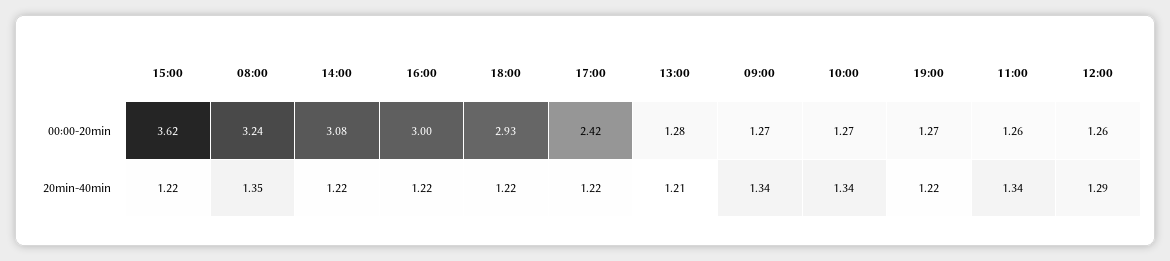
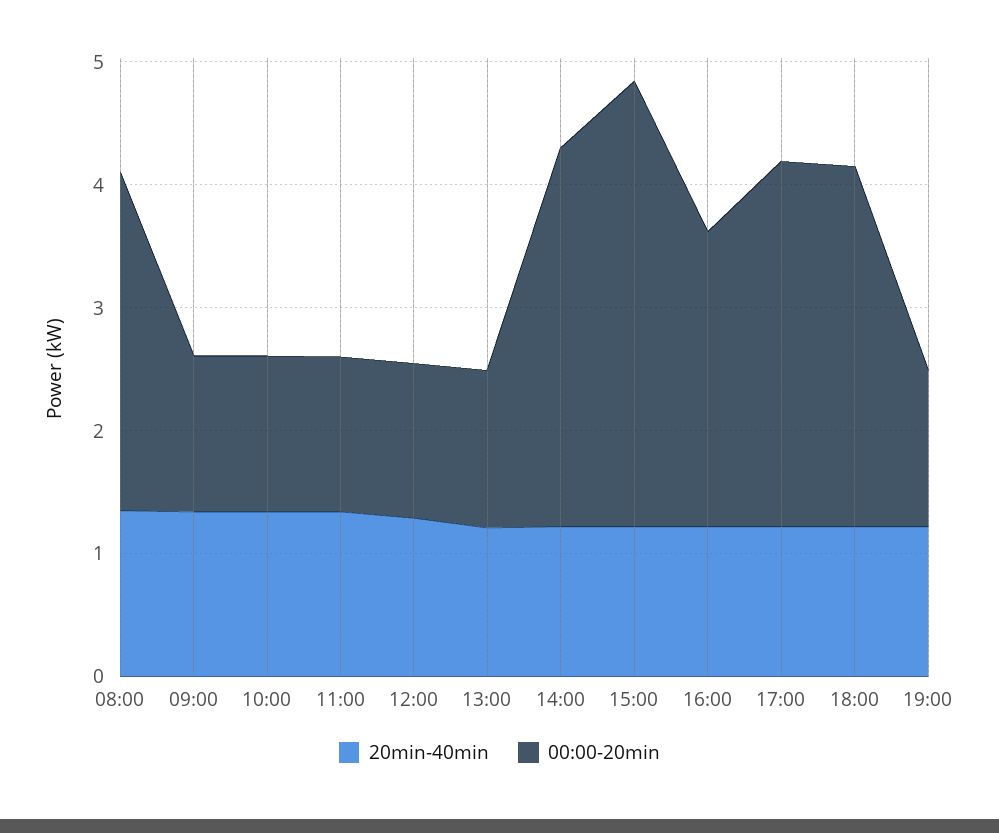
00:00-20min, 08:00: 3.24 -> 2.8
00:00-20min, 16:00: 3 -> 2.4
00:00-20min, 17:00: 2.42 -> 3

